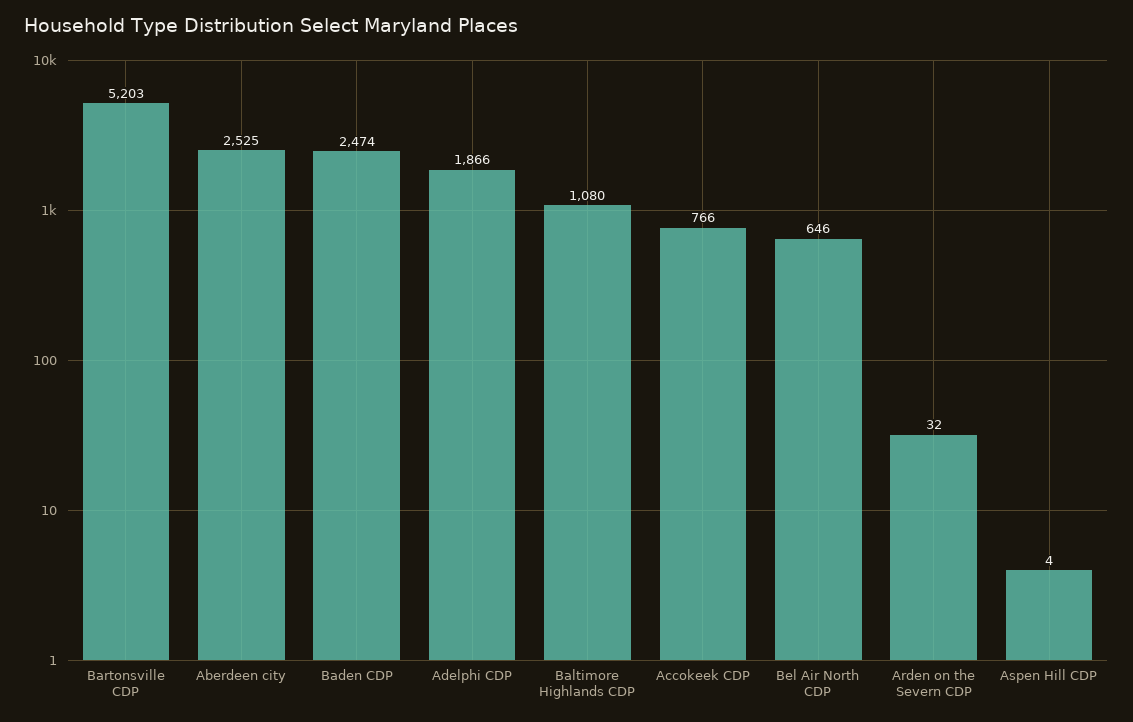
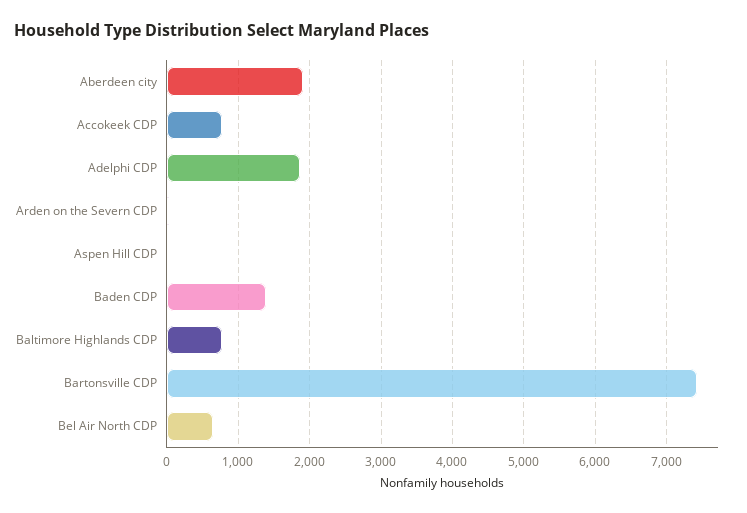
Bartonsville CDP: 5203 -> 7400
Aberdeen city: 2525 -> 1900
Baden CDP: 2474 -> 1400
Baltimore Highlands CDP: 1080 -> 800

